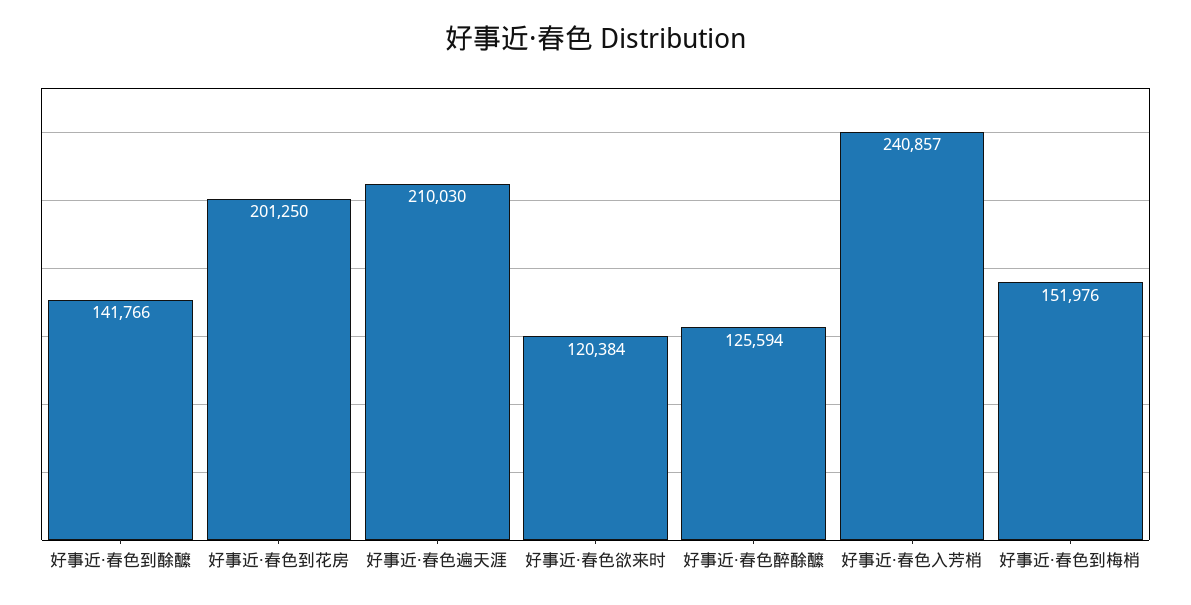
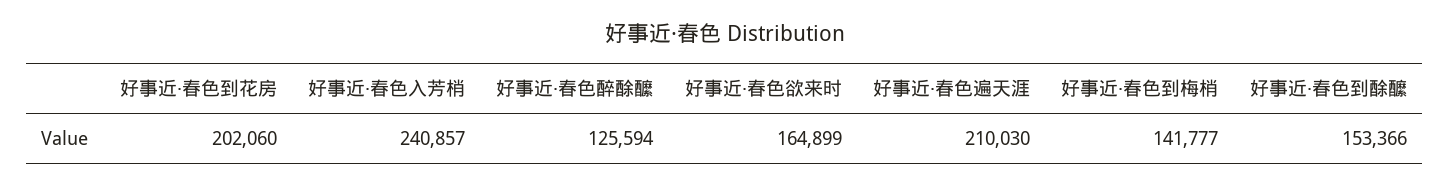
好事近·春色到酴醿: 141766 -> 153366
好事近·春色到花房: 201250 -> 202060
好事近·春色欲来时: 120384 -> 164899
好事近·春色到梅梢: 151976 -> 141777

